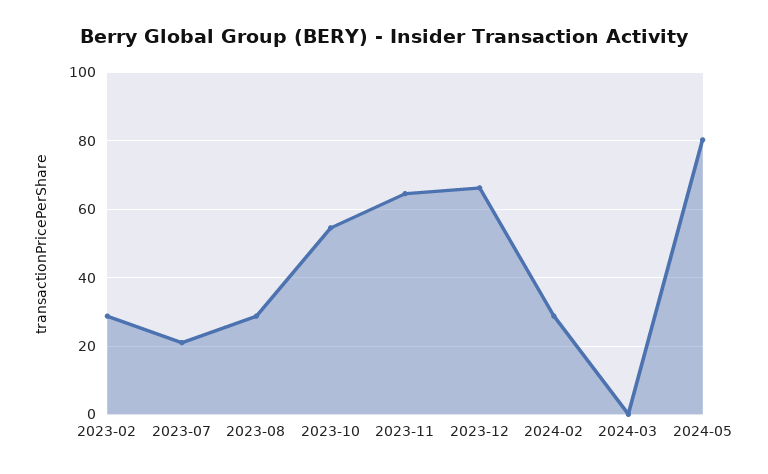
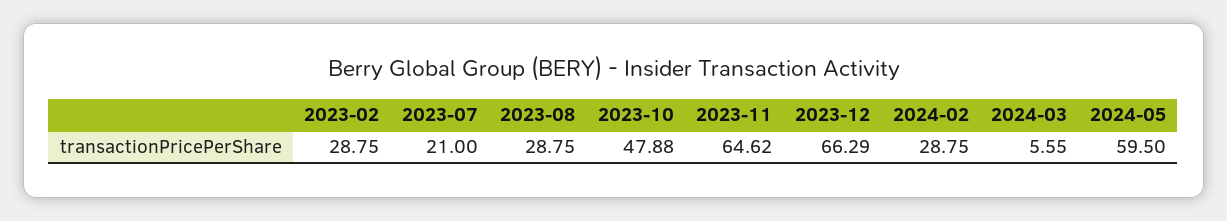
2023-10: 54 -> 47.88
2024-03: 0 -> 5.55
2024-05: 80 -> 59.5

